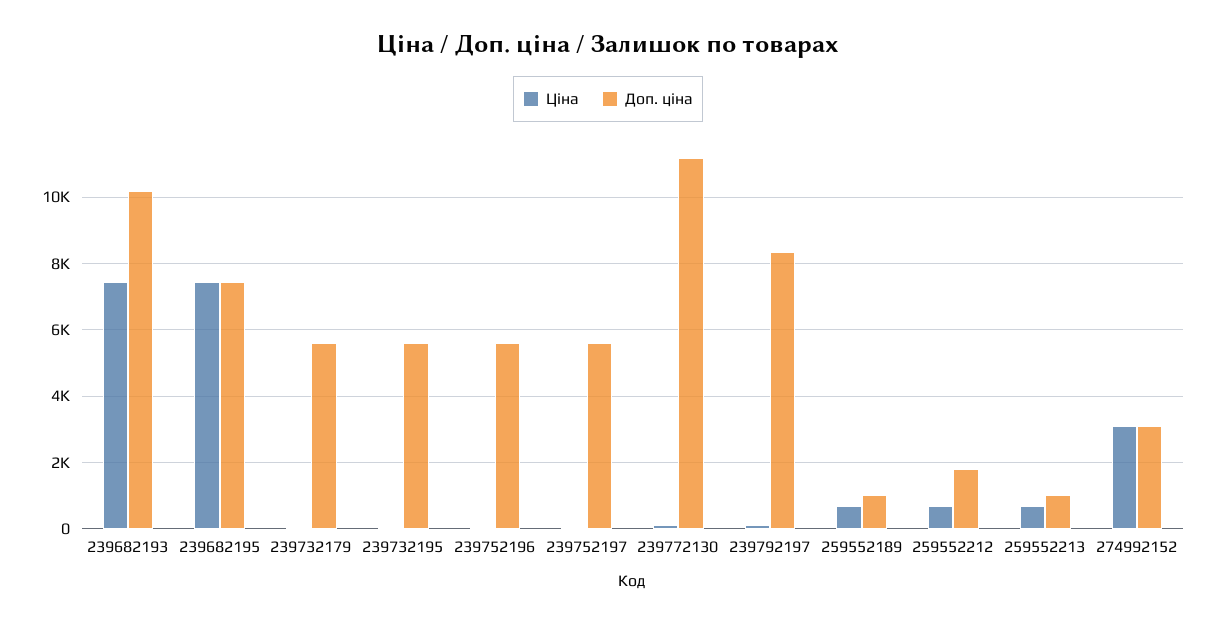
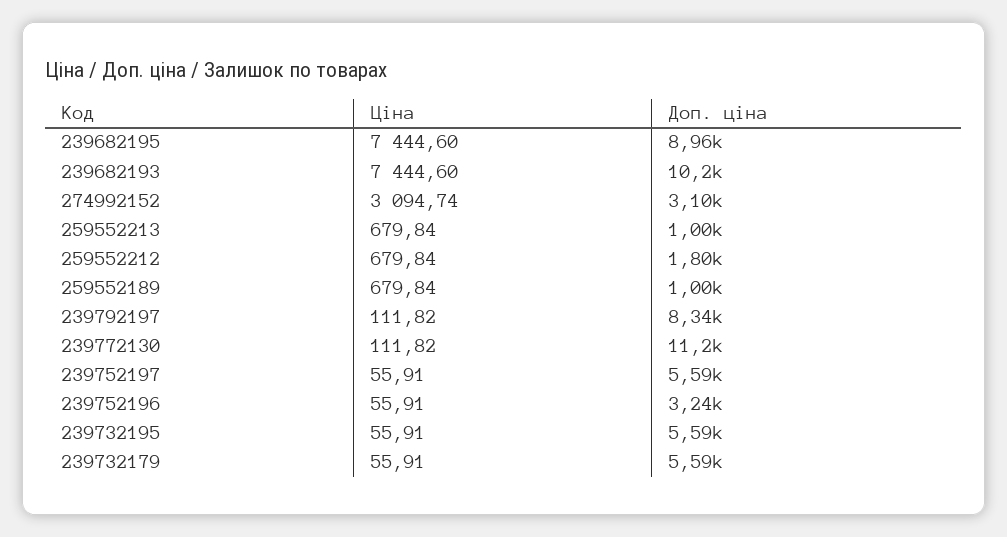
Доп. ціна, 239682195: 7400 -> 8960
Доп. ціна, 239752196: 5600 -> 3240

